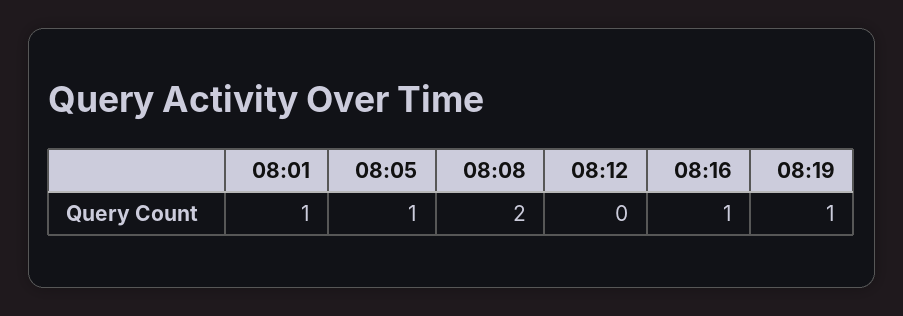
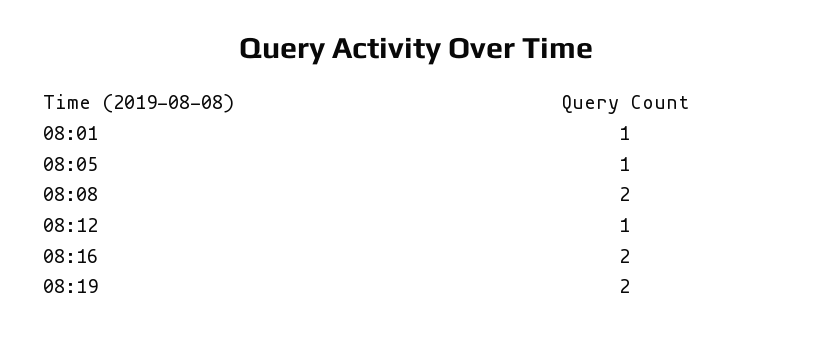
08:12: 0 -> 1
08:16: 1 -> 2
08:19: 1 -> 2

